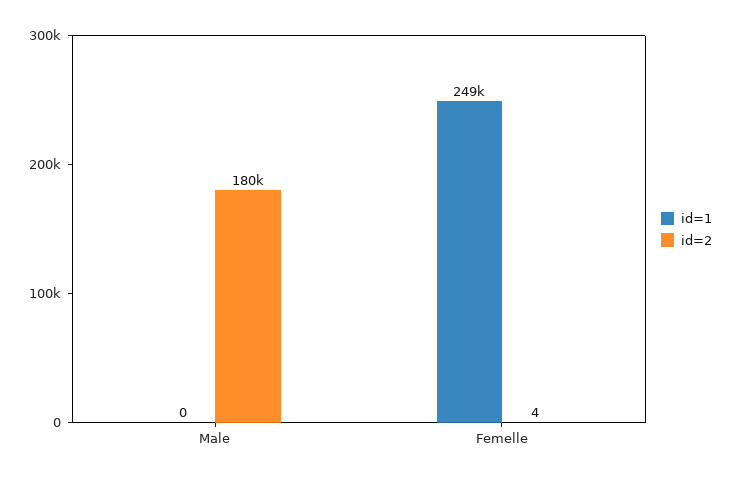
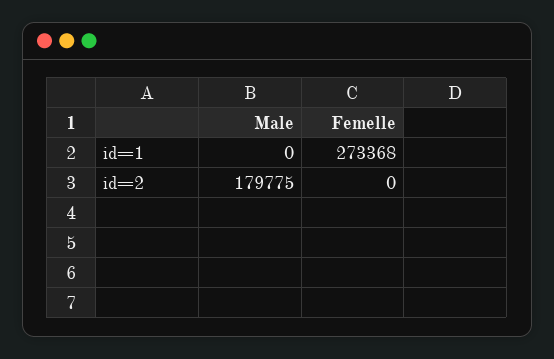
id=1, Femelle: 249000 -> 273368
id=2, Femelle: 4 -> 0

